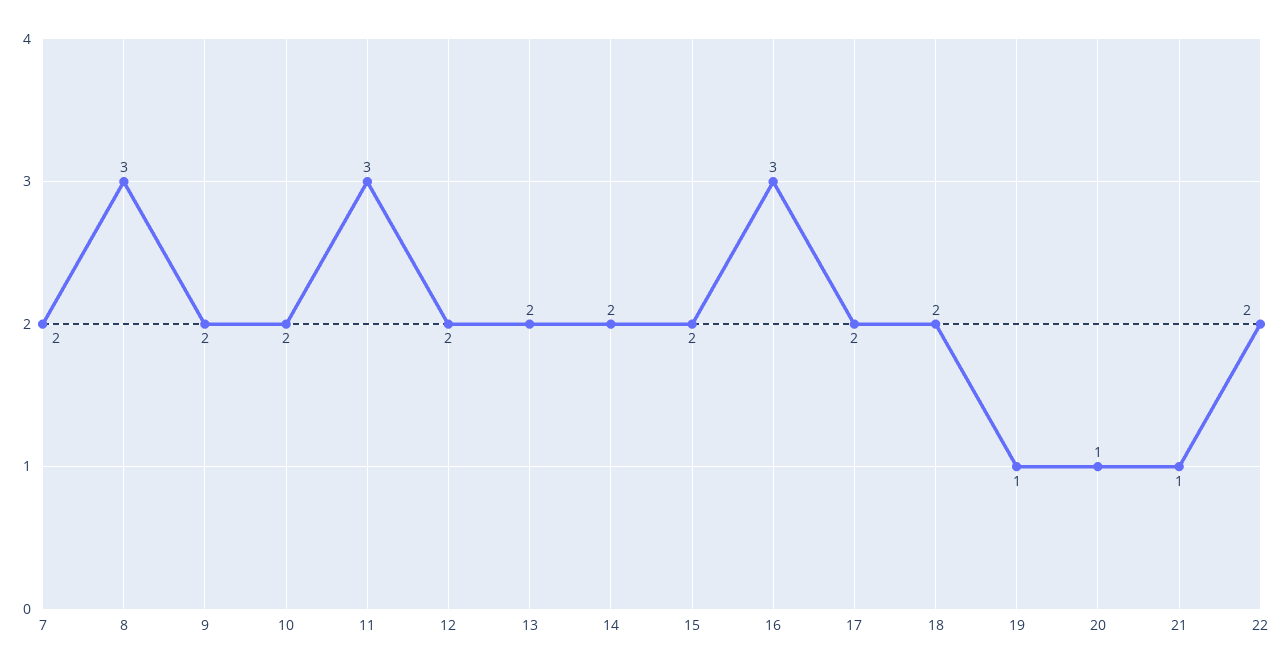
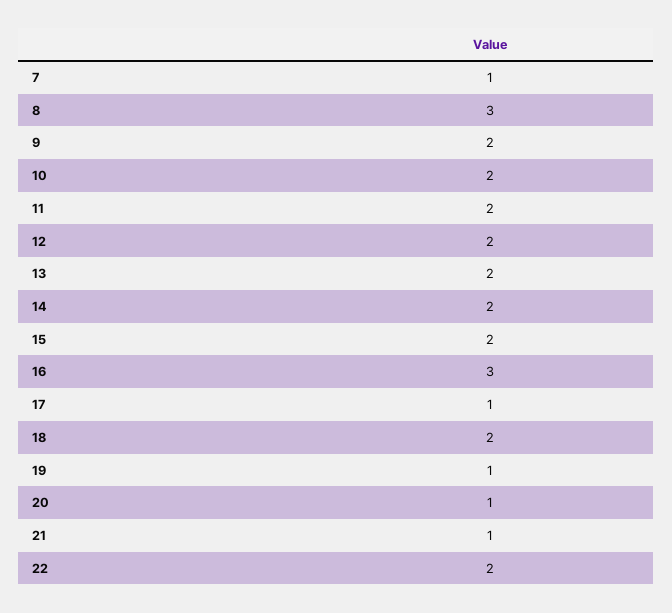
7: 2 -> 1
11: 3 -> 2
17: 2 -> 1

